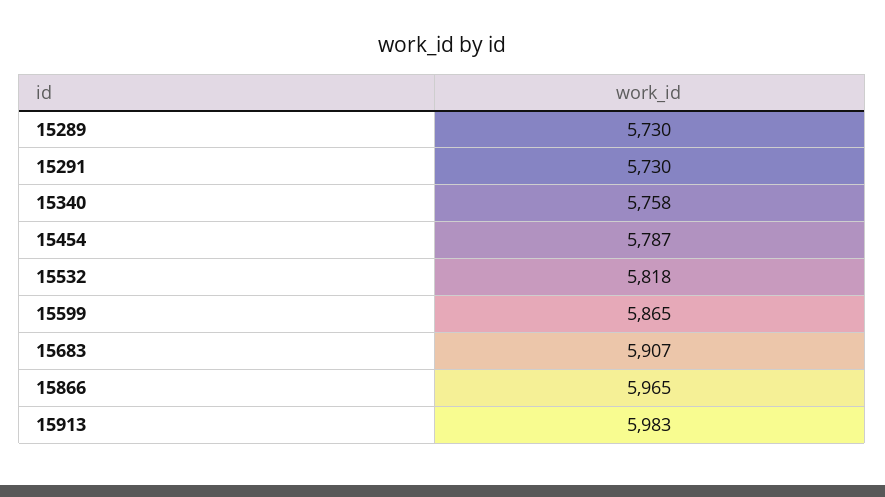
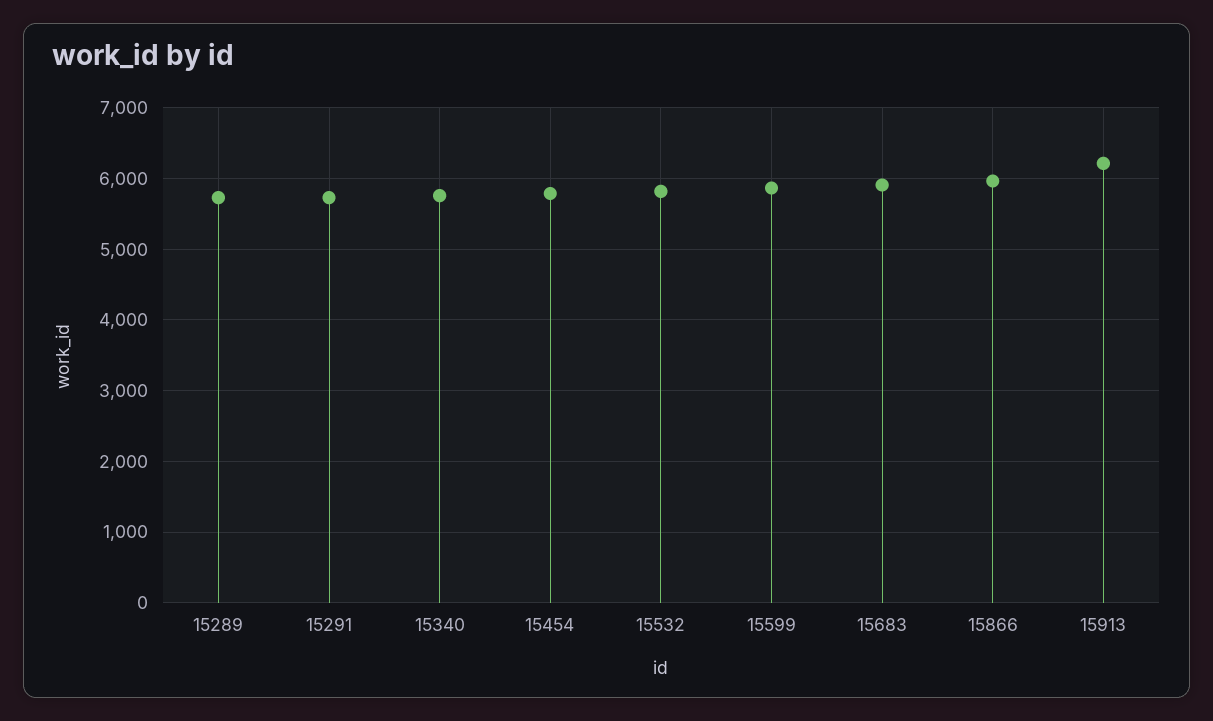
15913: 5983 -> 6200

